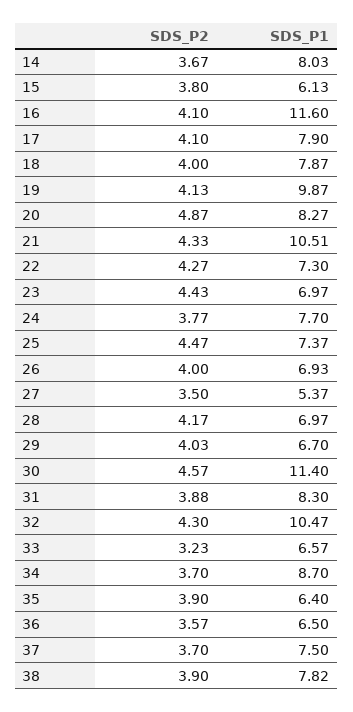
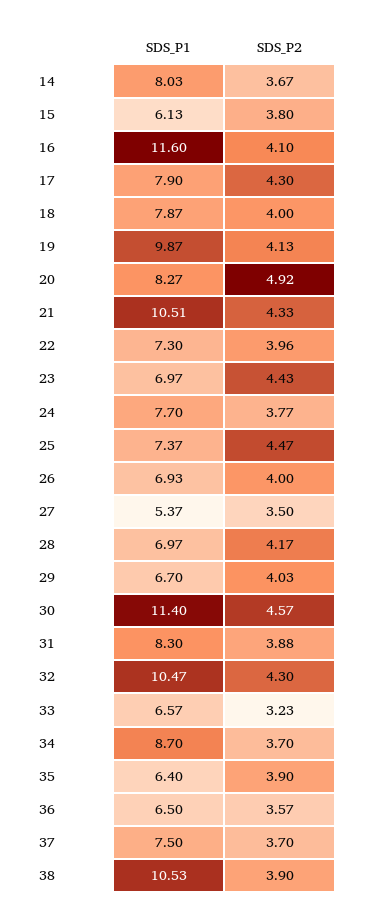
SDS_P2, 17: 4.1 -> 4.3
SDS_P2, 20: 4.87 -> 4.92
SDS_P2, 22: 4.27 -> 3.96
SDS_P1, 38: 7.82 -> 10.53

